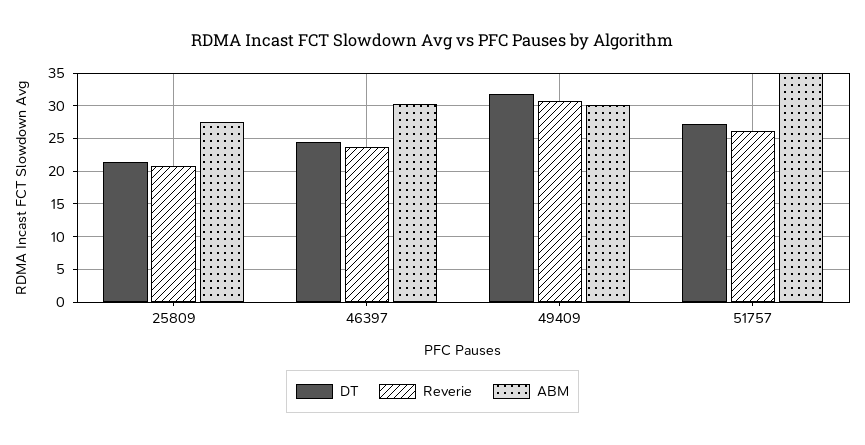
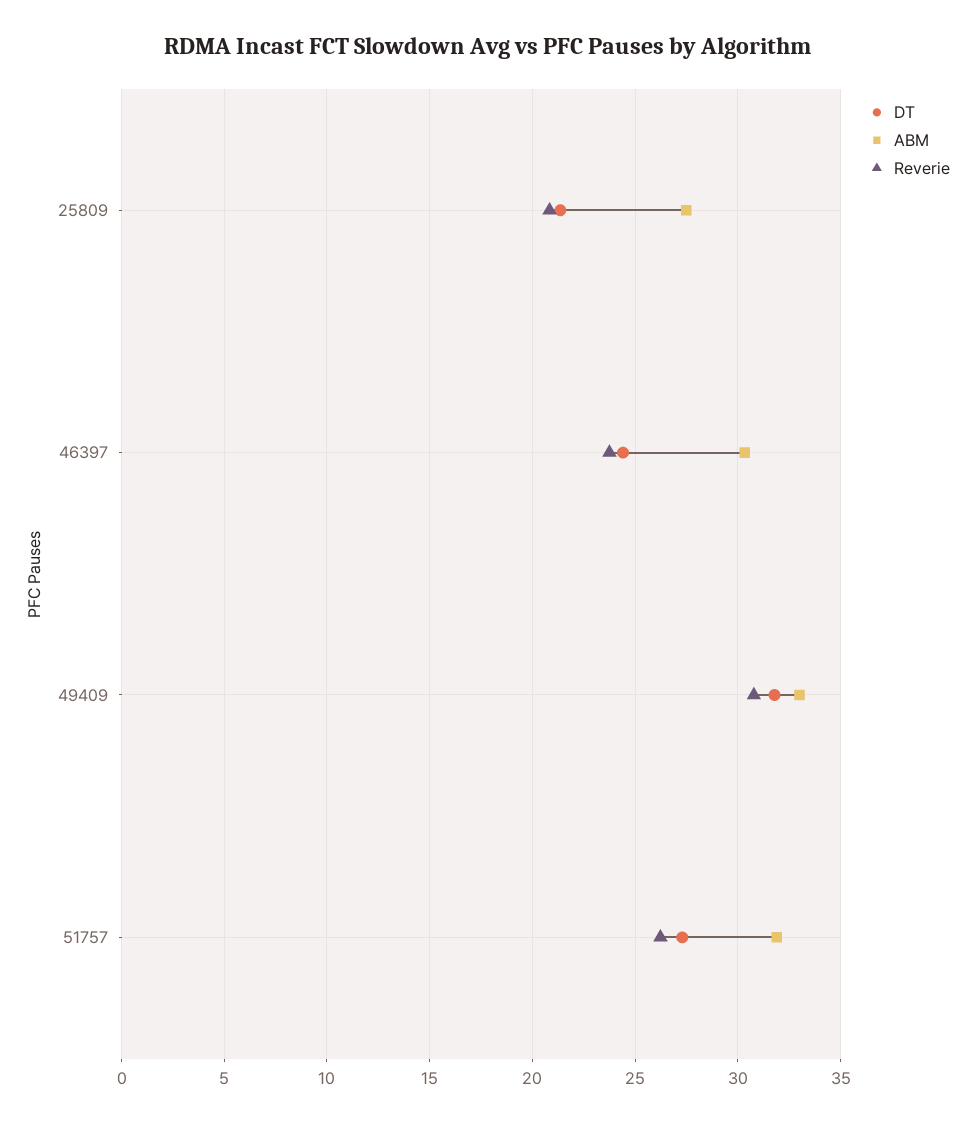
ABM, 49409: 30 -> 33
ABM, 51757: 35 -> 32

